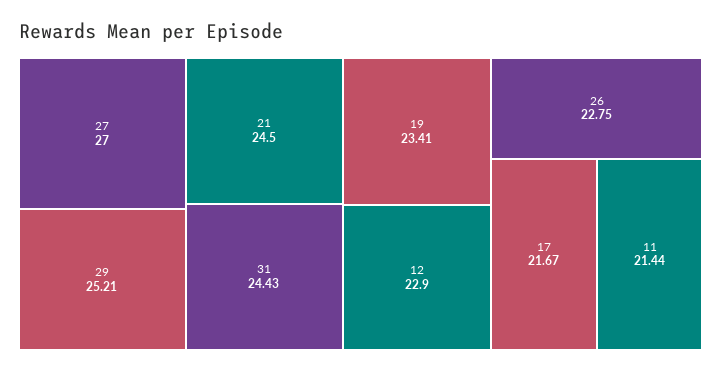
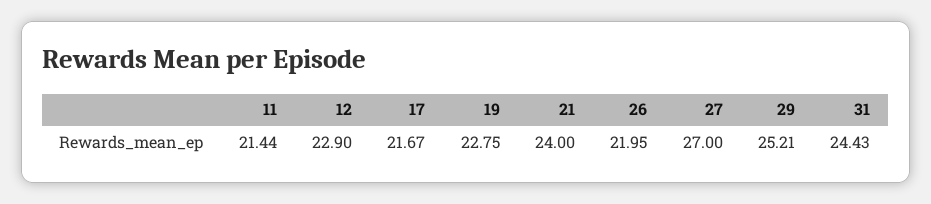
21: 24.5 -> 24
19: 23.41 -> 22.75
26: 22.75 -> 21.95

